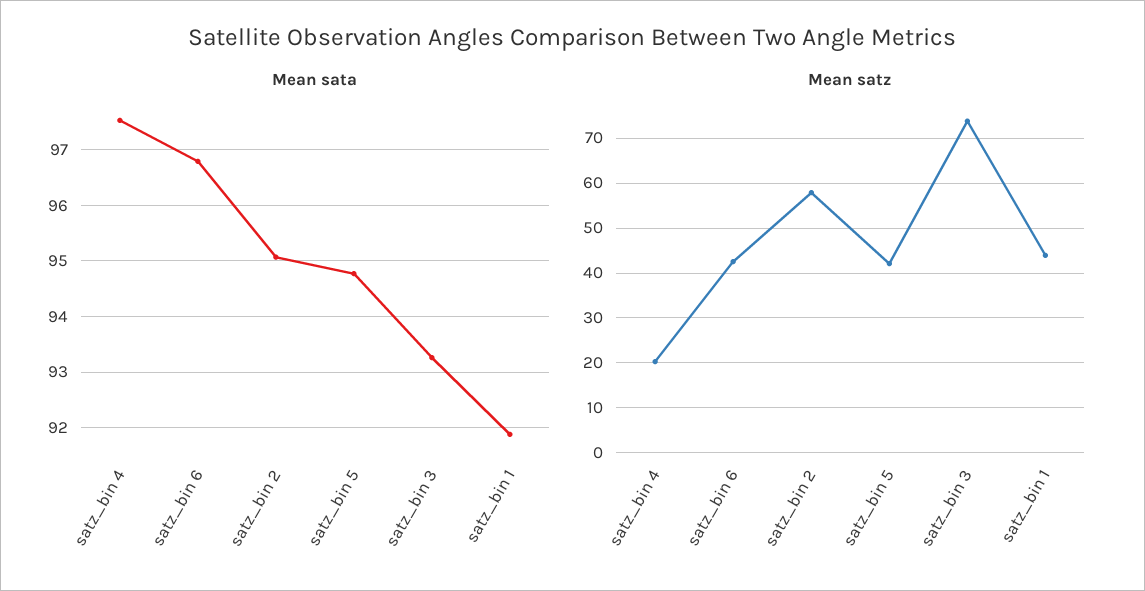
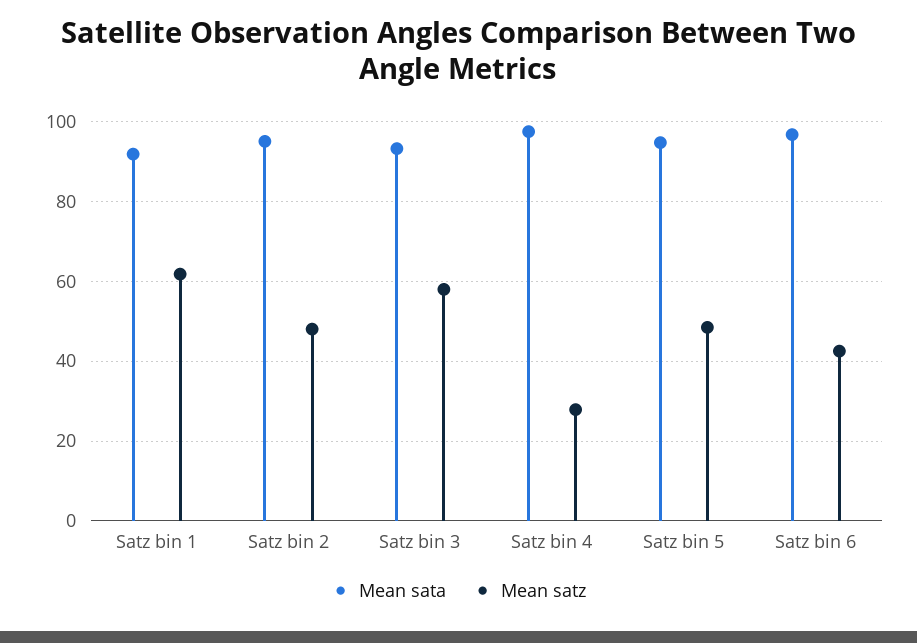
Mean satz, satz_bin 4: 20 -> 28
Mean satz, satz_bin 2: 58 -> 48
Mean satz, satz_bin 5: 42 -> 48
Mean satz, satz_bin 3: 74 -> 58
Mean satz, satz_bin 1: 44 -> 62

